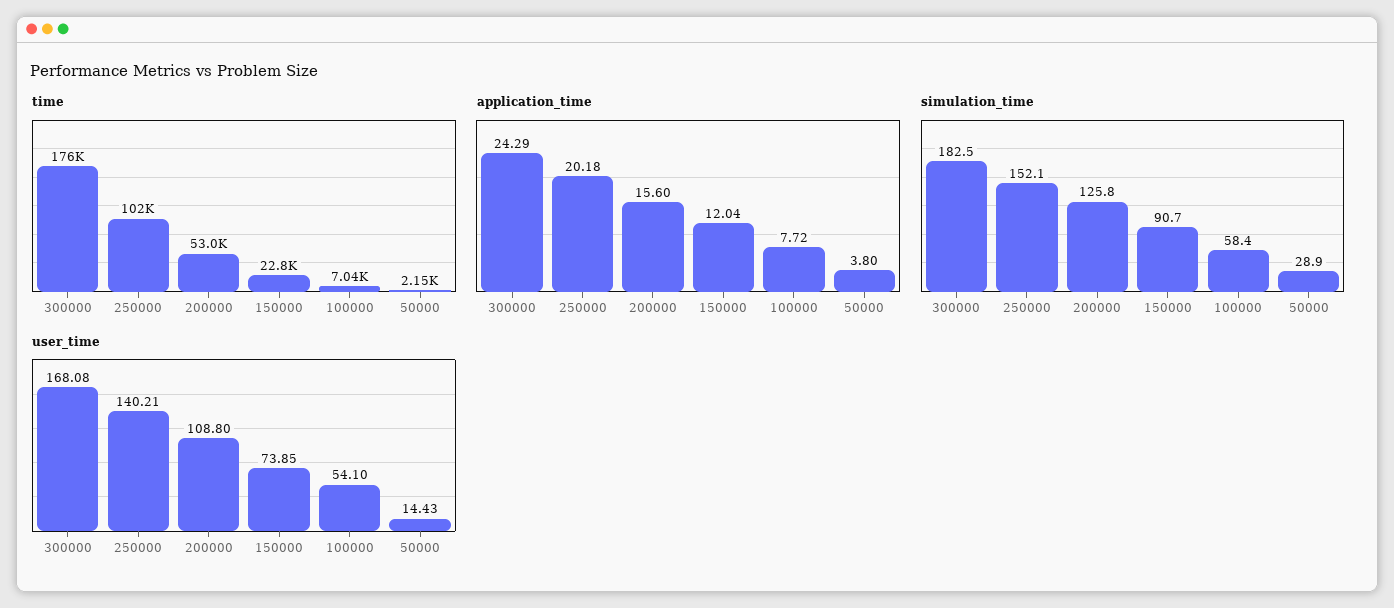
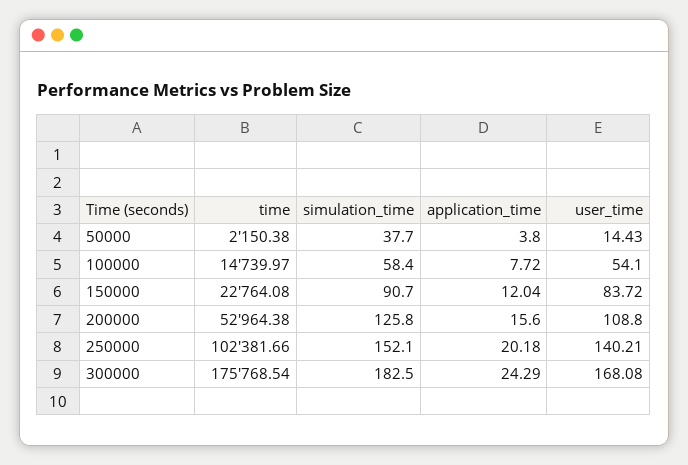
time, 100000: 7040 -> 14739.97
simulation_time, 50000: 28.9 -> 37.7
user_time, 150000: 73.85 -> 83.72

